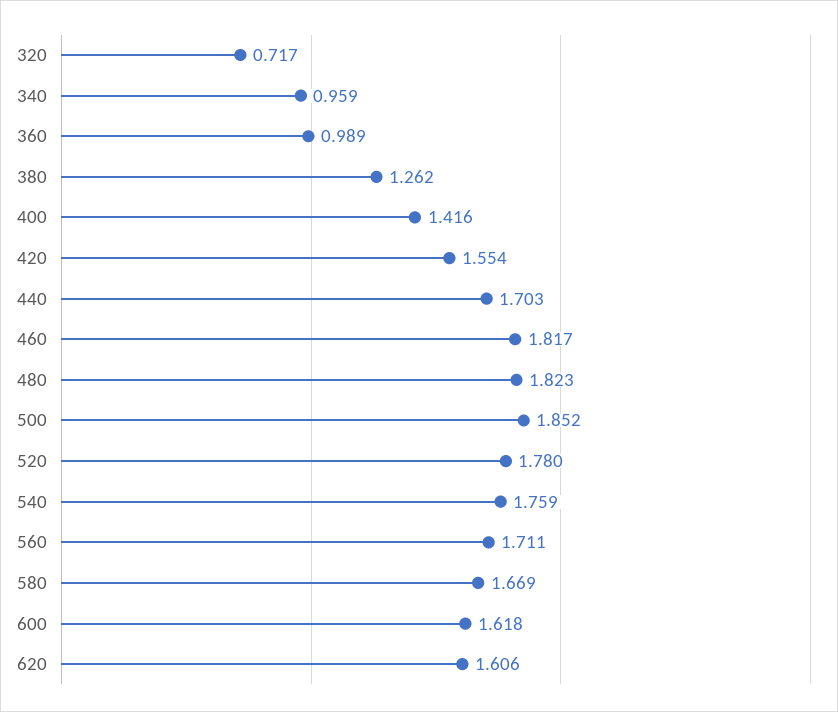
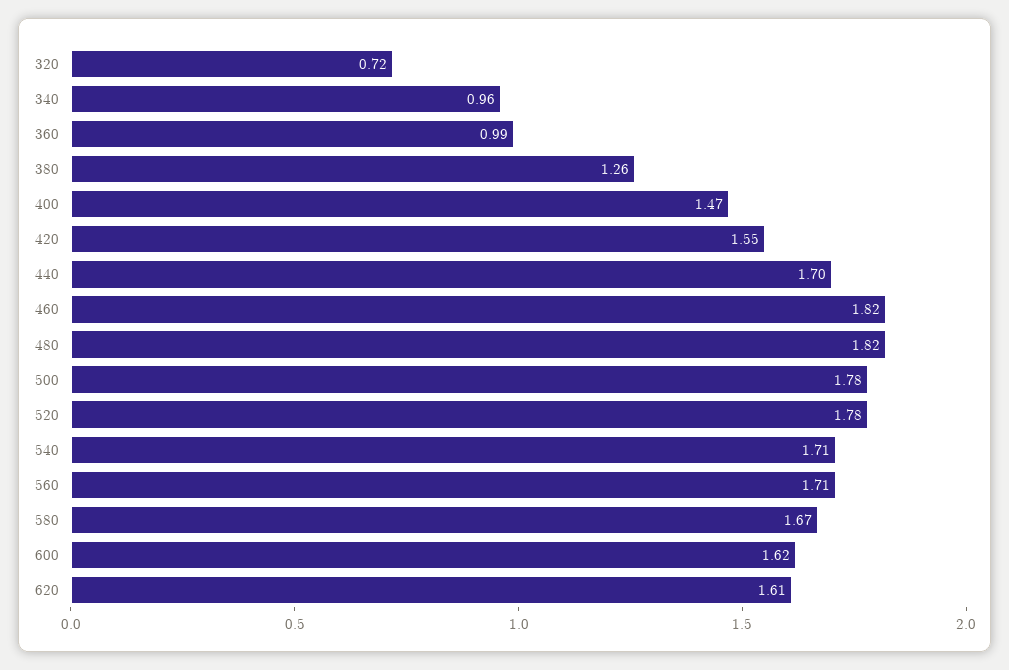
400: 1.416 -> 1.47
500: 1.852 -> 1.78
540: 1.759 -> 1.71

